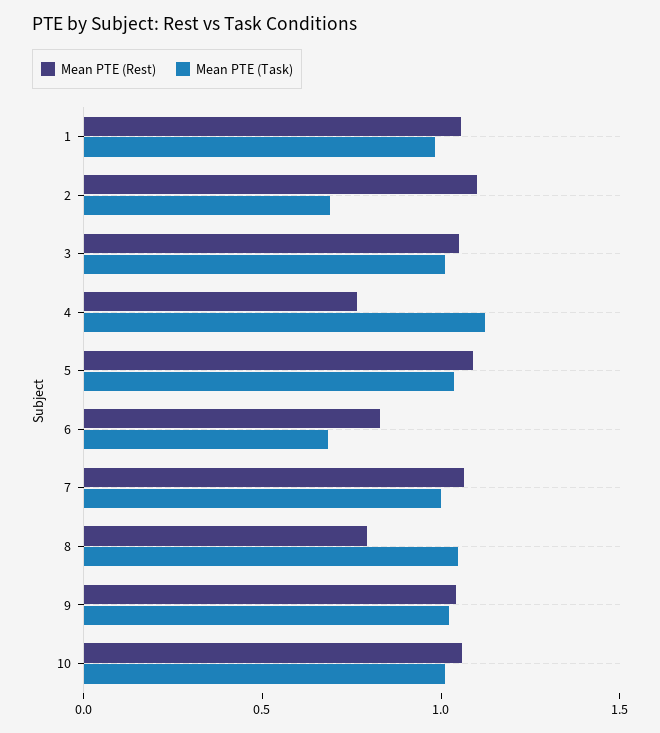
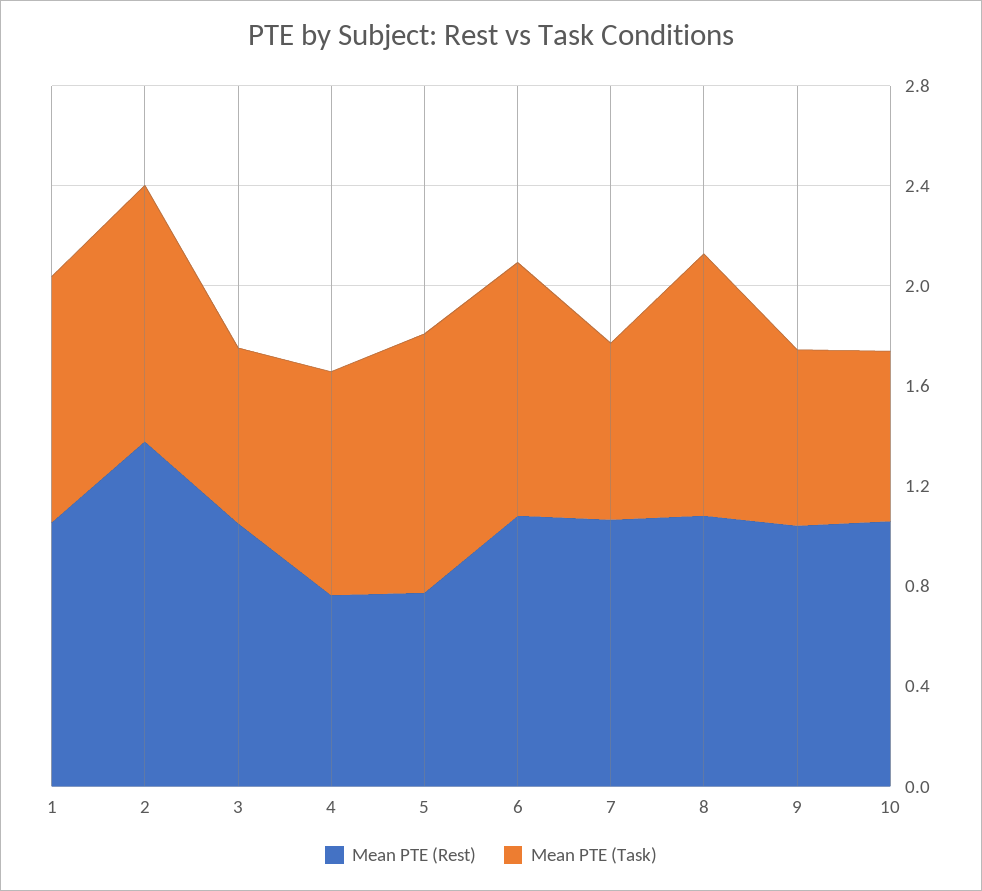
Mean PTE (Rest), 2: 1.1 -> 1.4
Mean PTE (Task), 2: 0.7 -> 1
Mean PTE (Task), 3: 1 -> 0.7
Mean PTE (Task), 4: 1.1 -> 0.9
Mean PTE (Rest), 5: 1.1 -> 0.8
Mean PTE (Rest), 6: 0.8 -> 1.1
Mean PTE (Task), 6: 0.7 -> 1
Mean PTE (Task), 7: 1 -> 0.7
Mean PTE (Rest), 8: 0.8 -> 1.1
Mean PTE (Task), 9: 1 -> 0.7
Mean PTE (Task), 10: 1 -> 0.7

